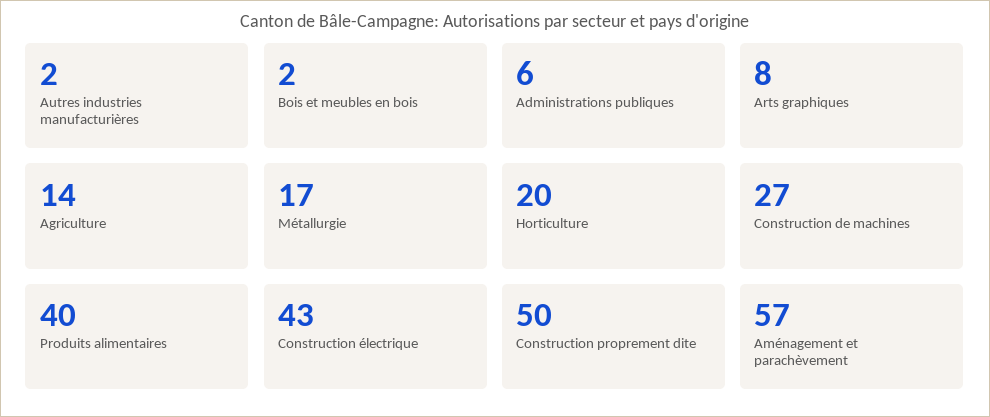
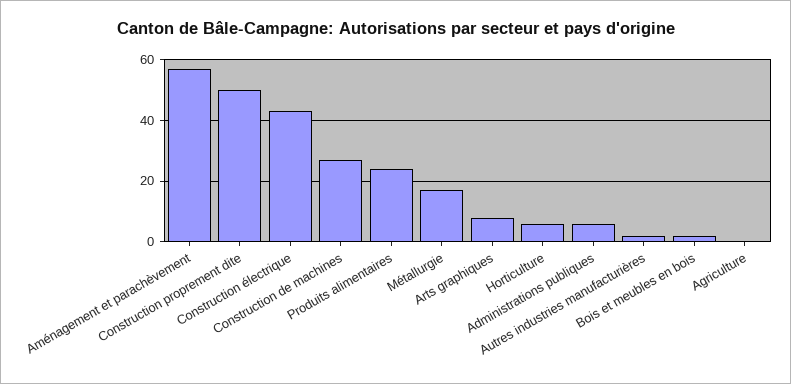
Agriculture: 14 -> 0
Horticulture: 20 -> 5
Produits alimentaires: 40 -> 25

